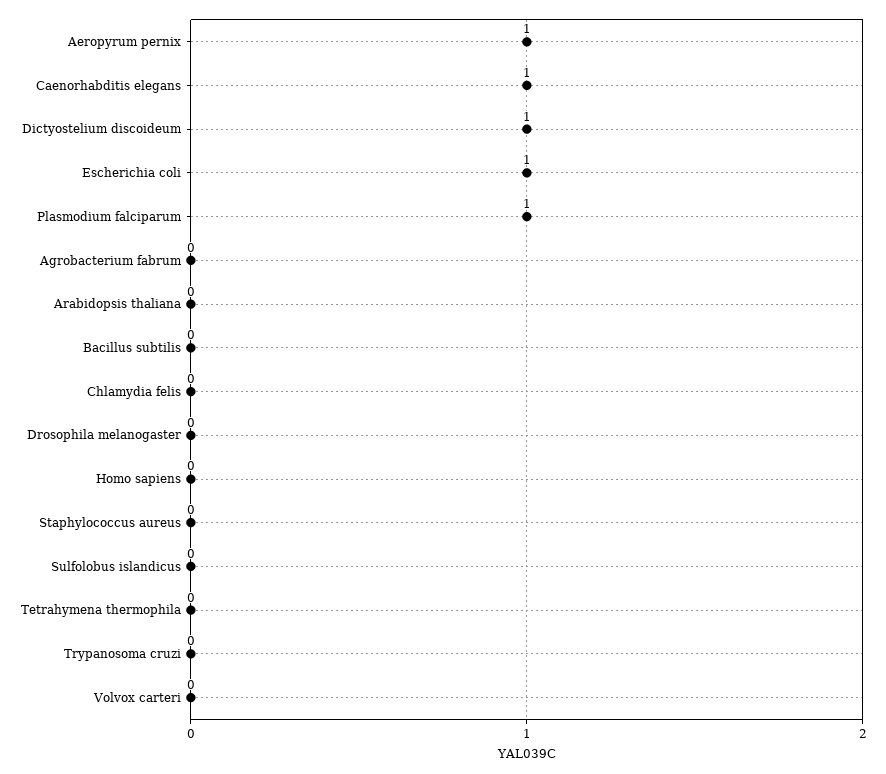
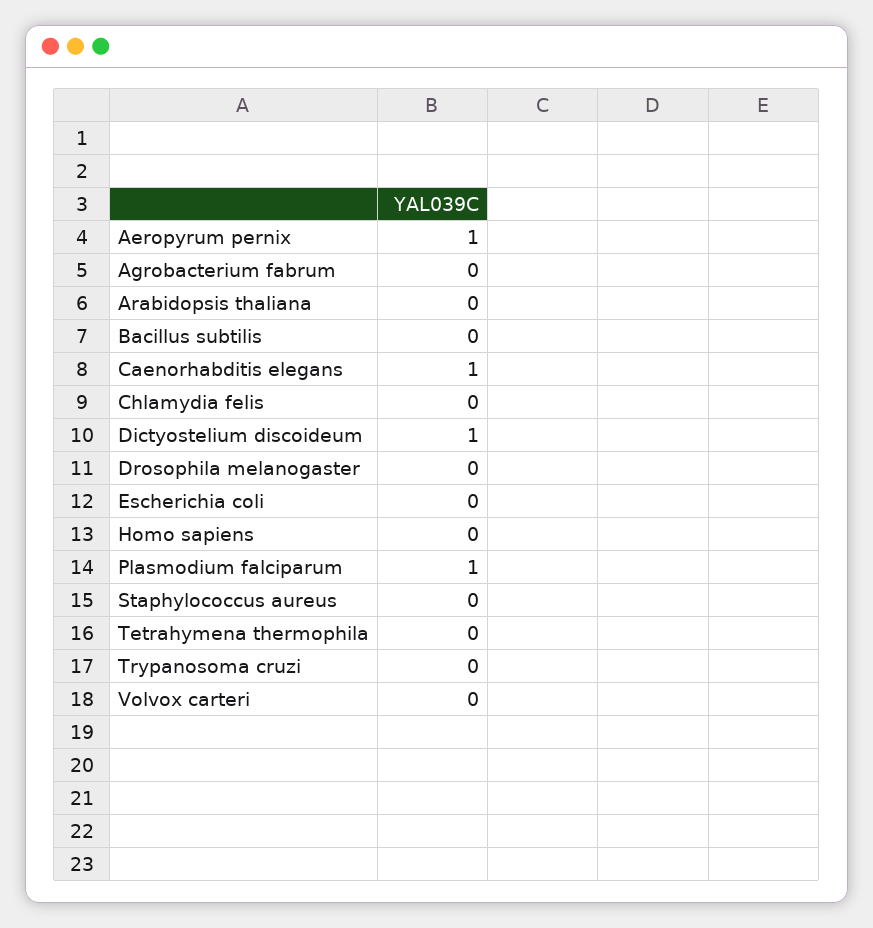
Escherichia coli: 1 -> 0
Sulfolobus islandicus: 0 -> none

